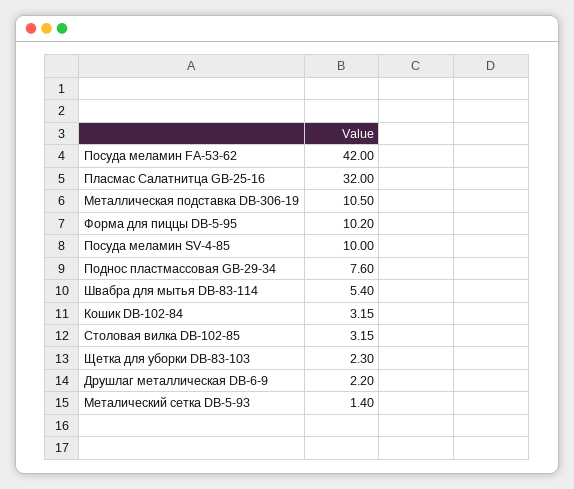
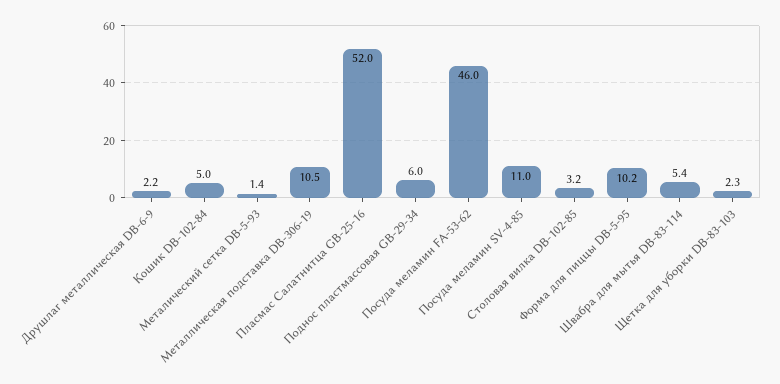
Посуда меламин FA-53-62: 42 -> 46
Пласмас Салатнитца GB-25-16: 32 -> 52
Посуда меламин SV-4-85: 10 -> 11
Поднос пластмассовая GB-29-34: 7.6 -> 6
Кошик DB-102-84: 3.15 -> 5

